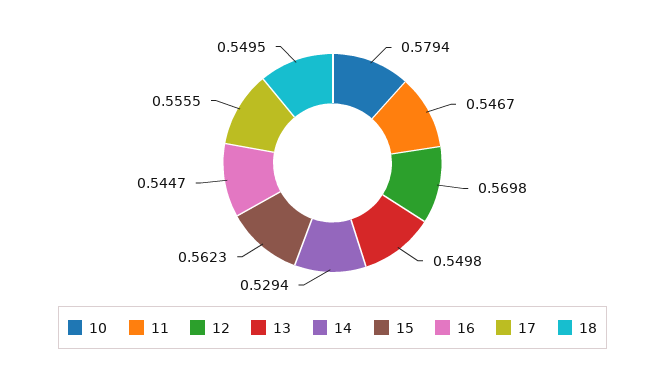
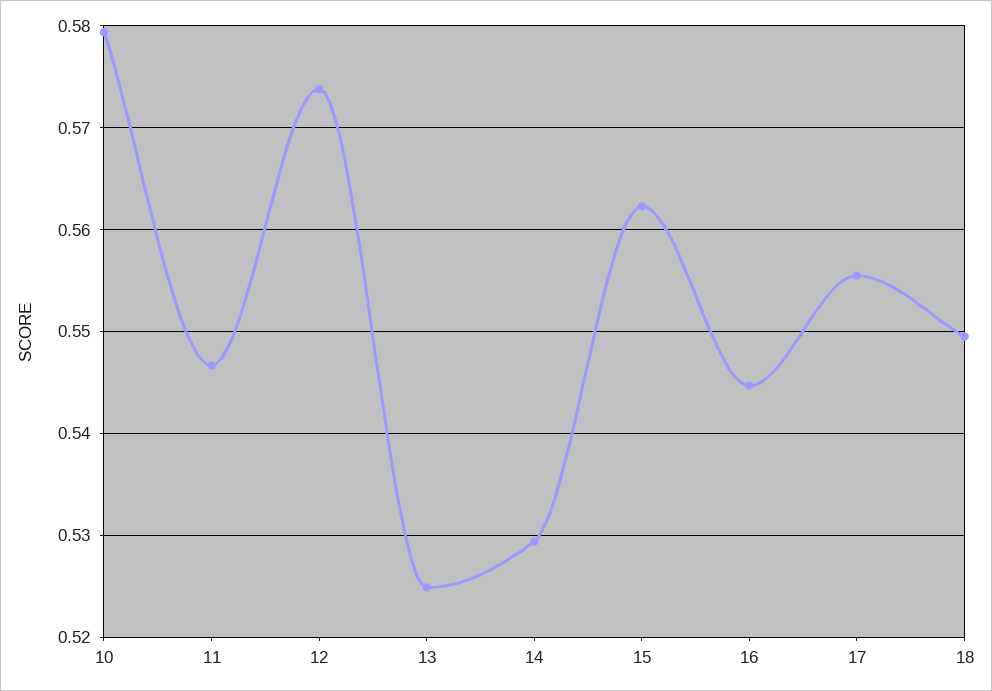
12: 0.5698 -> 0.574
13: 0.5498 -> 0.525

